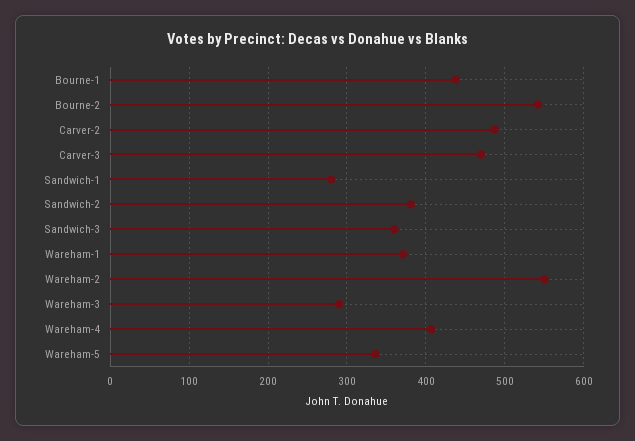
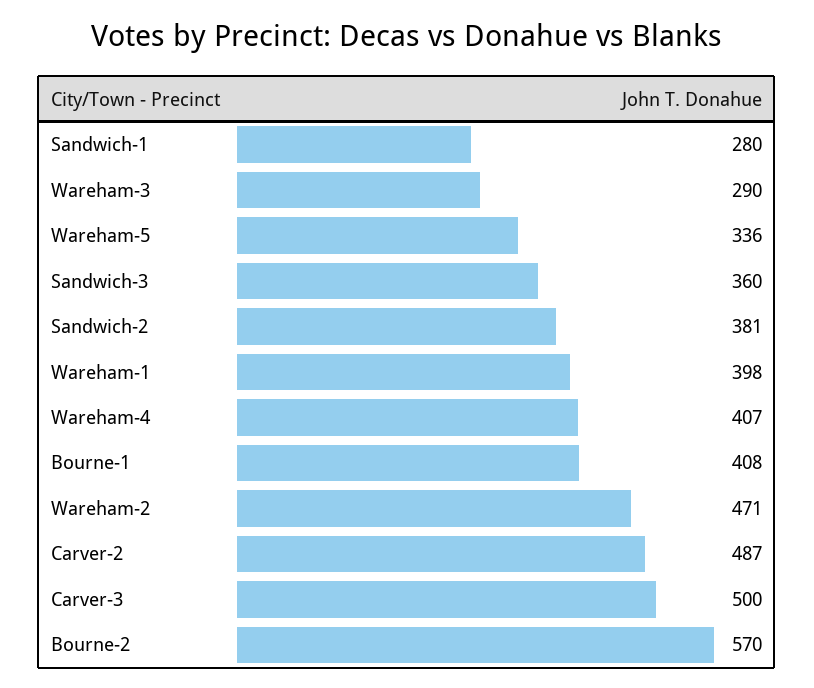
Bourne-1: 440 -> 408
Bourne-2: 540 -> 570
Carver-3: 470 -> 500
Wareham-1: 370 -> 398
Wareham-2: 550 -> 471

